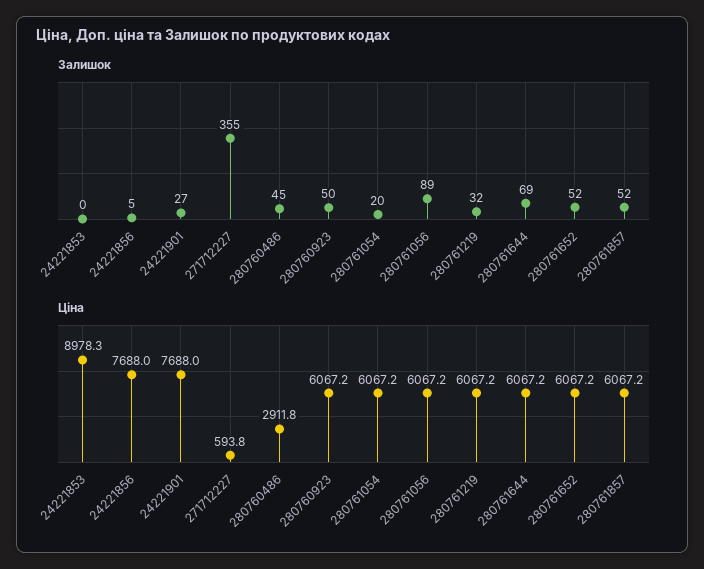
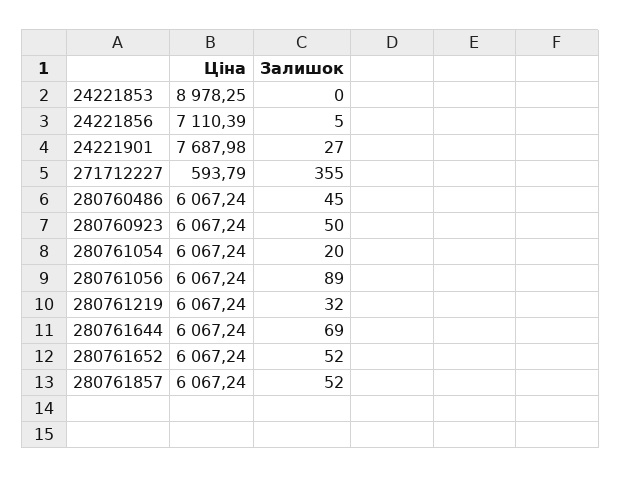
Ціна, 24221856: 7688 -> 7110.39
Ціна, 280760486: 2911.8 -> 6067.24

